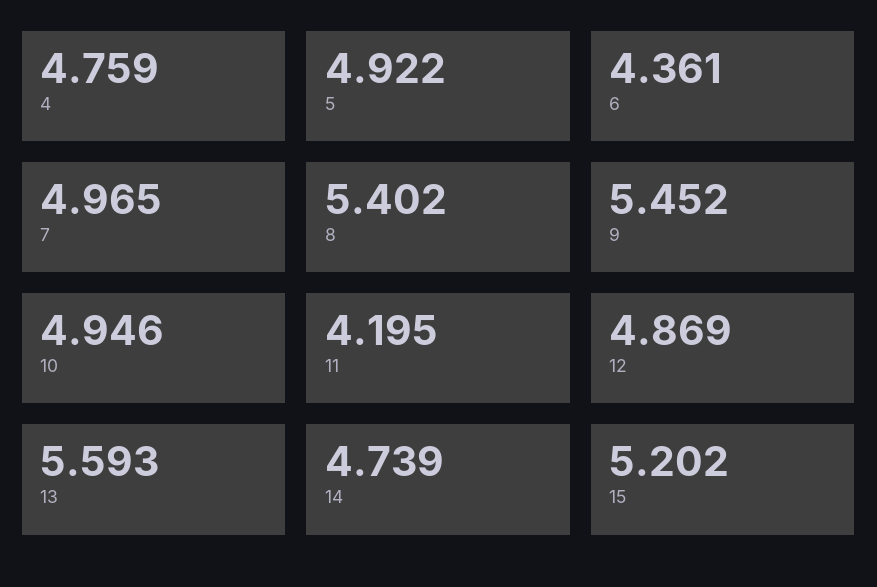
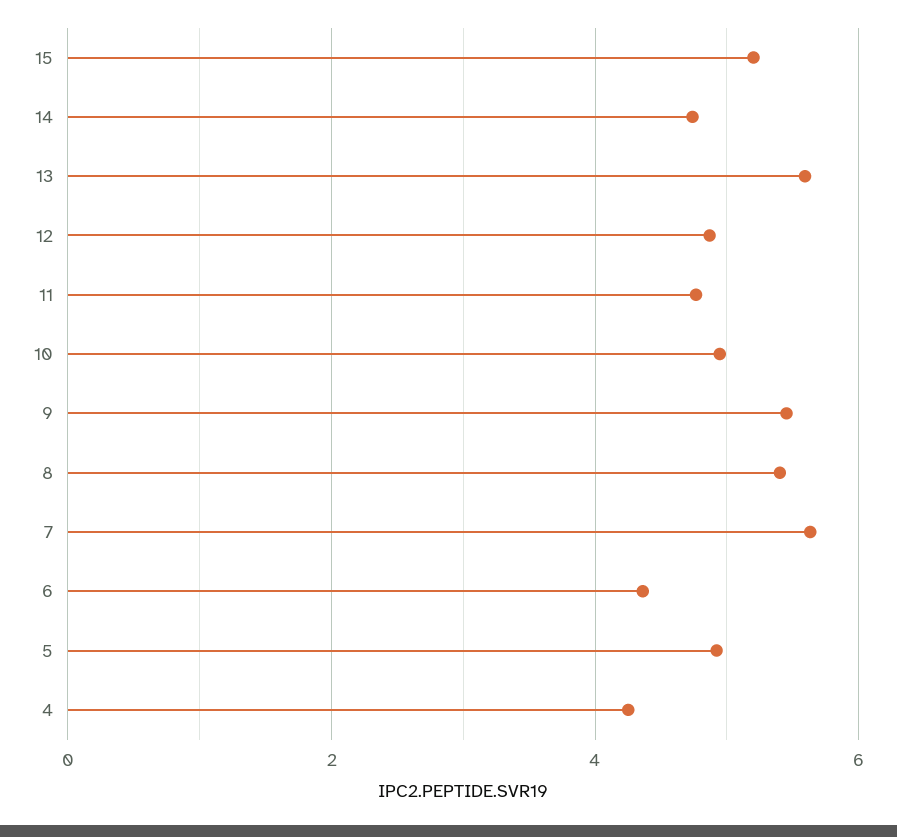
4: 4.759 -> 4.2
7: 4.965 -> 5.6
11: 4.195 -> 4.8

